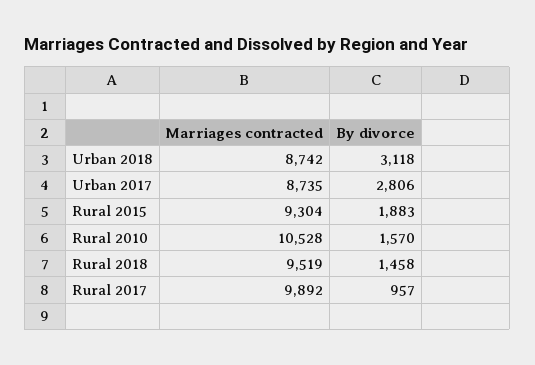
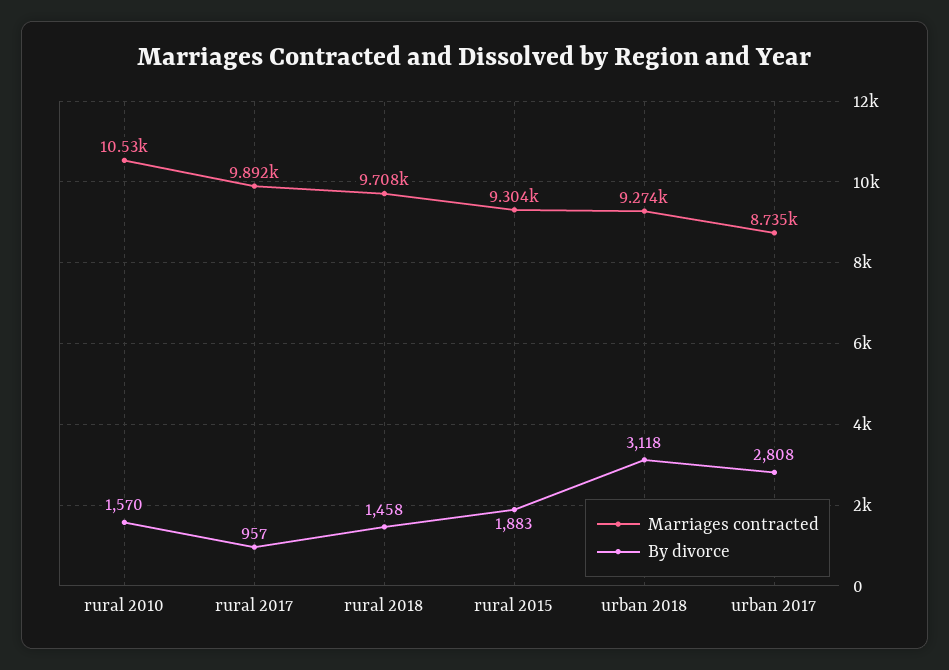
Marriages contracted, Urban 2018: 8742 -> 9274
By divorce, Urban 2017: 2806 -> 2808
Marriages contracted, Rural 2018: 9519 -> 9708

